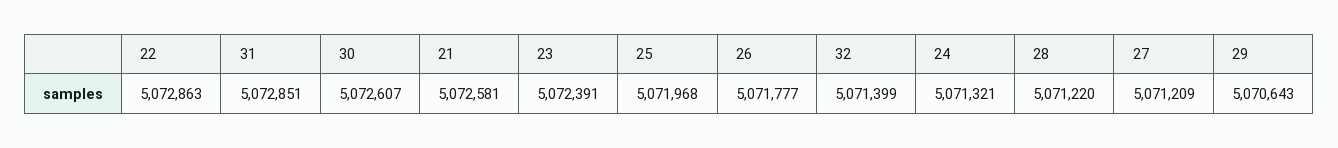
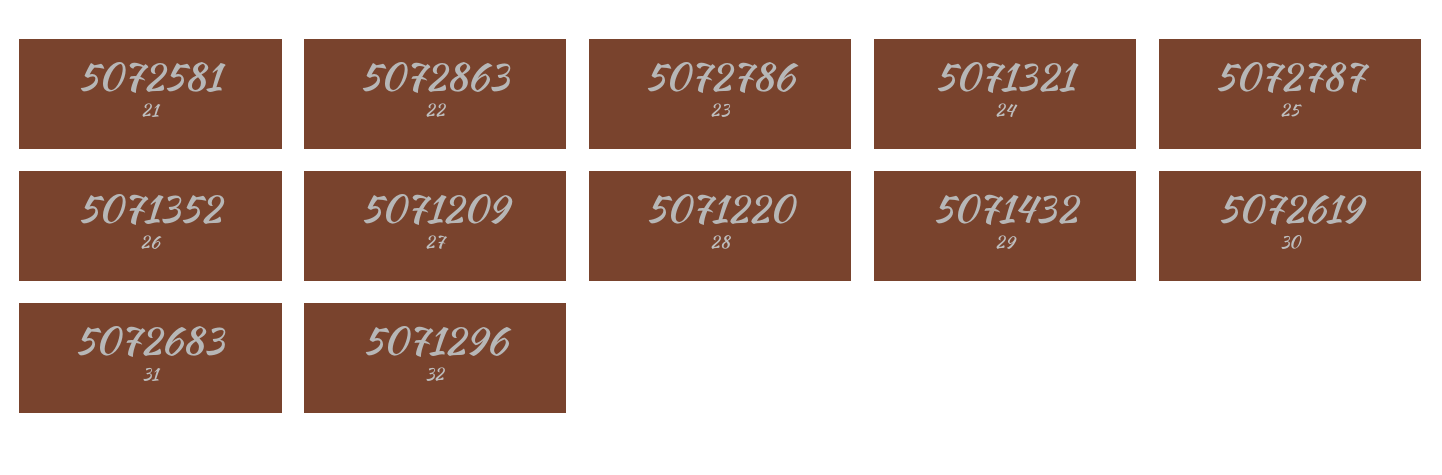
31: 5072851 -> 5072683
30: 5072607 -> 5072619
23: 5072391 -> 5072786
25: 5071968 -> 5072787
26: 5071777 -> 5071352
32: 5071399 -> 5071296
29: 5070643 -> 5071432

